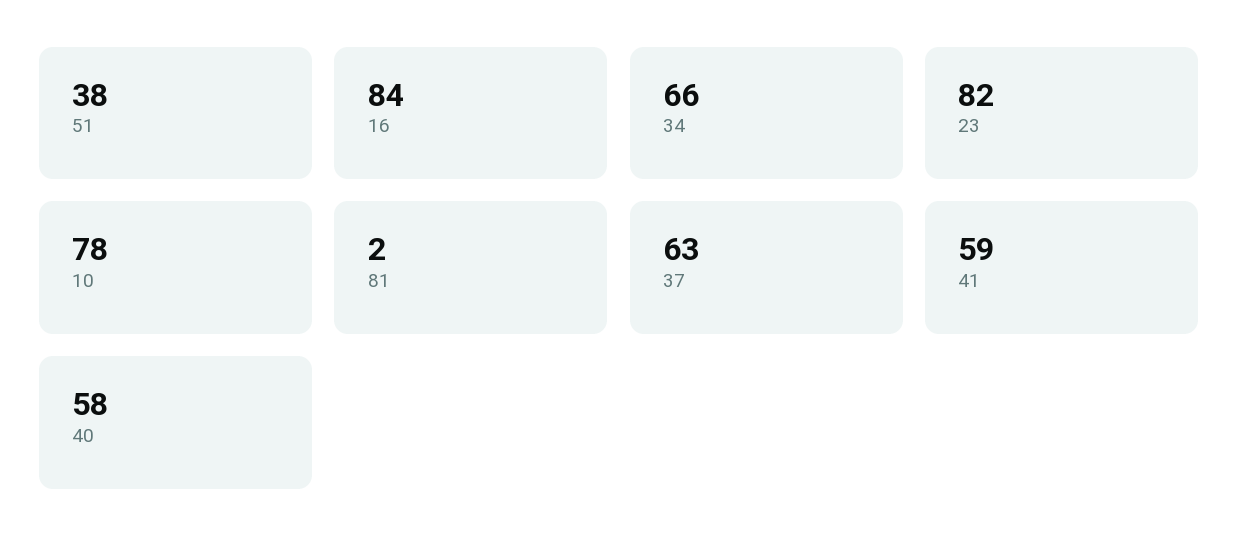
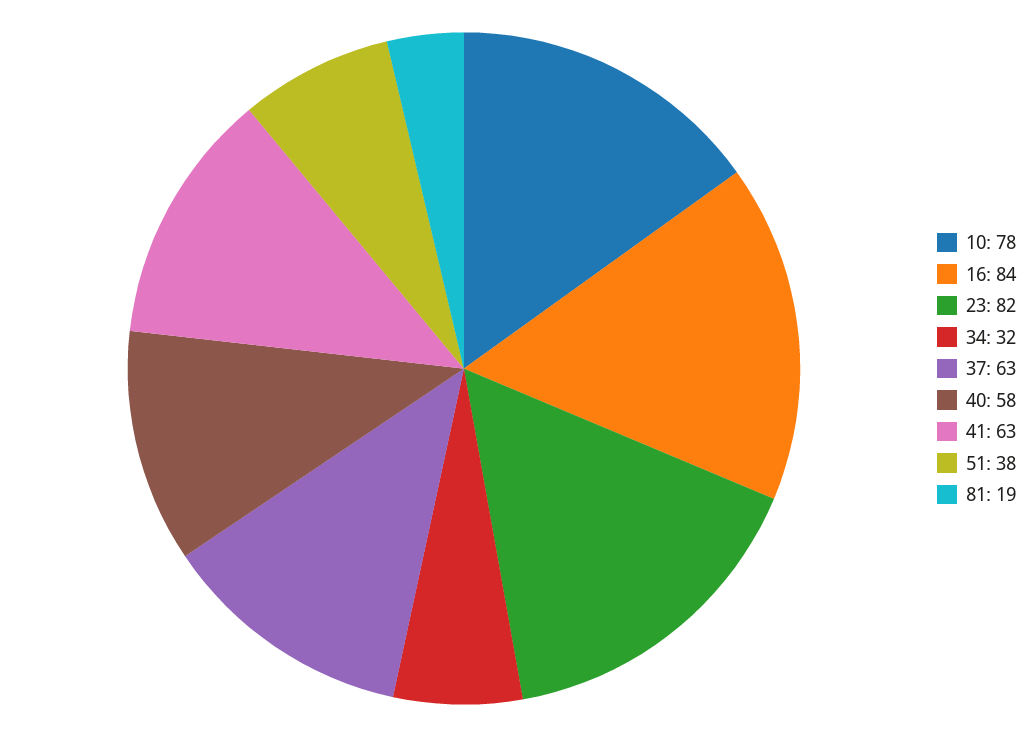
34: 66 -> 32
81: 2 -> 19
41: 59 -> 63

